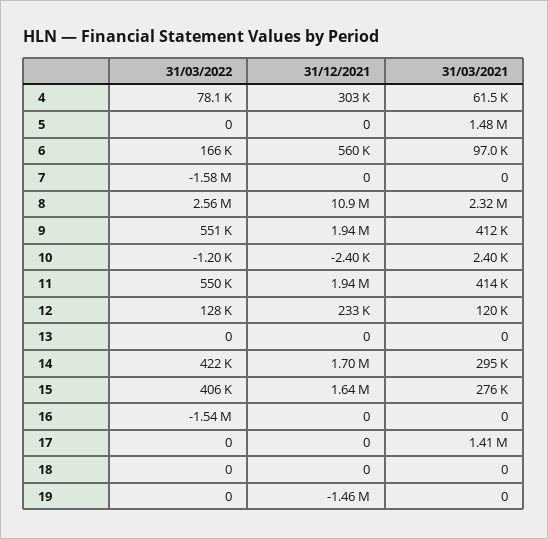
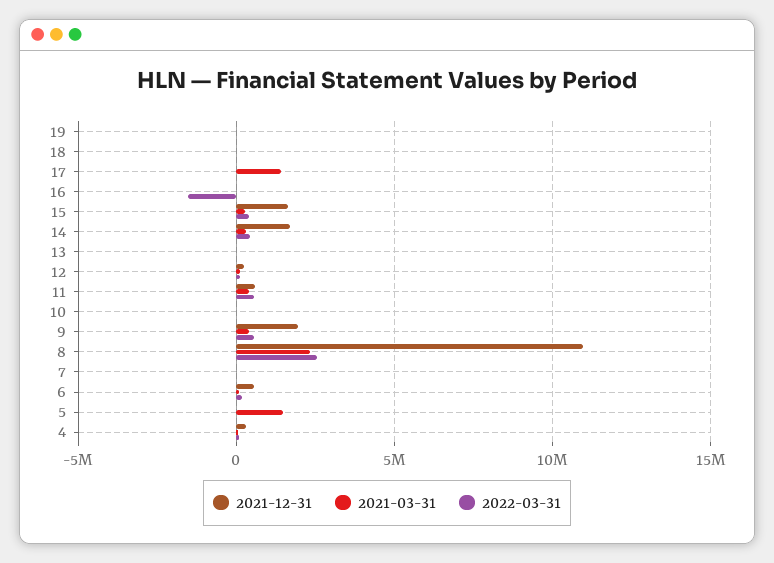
31/03/2022, 7: -1580000 -> 0
31/12/2021, 11: 1940000 -> 500000
31/12/2021, 19: -1460000 -> 0

